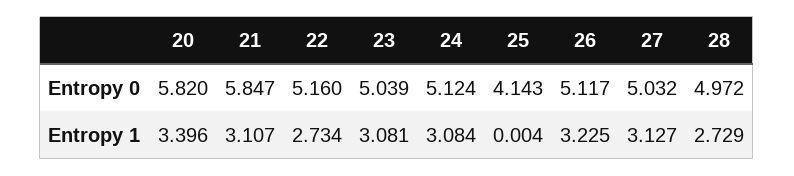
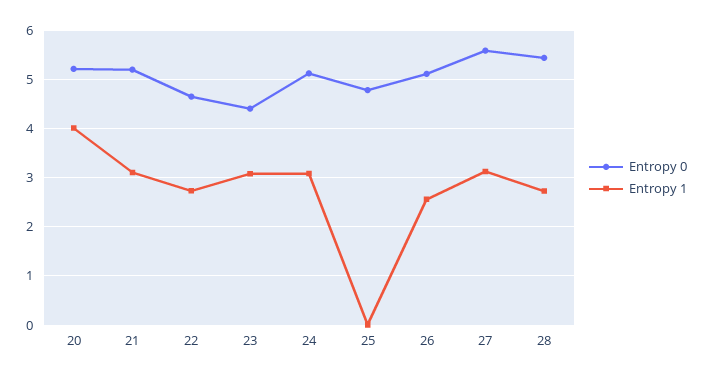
Entropy 0, 20: 5.82 -> 5.2
Entropy 0, 21: 5.847 -> 5.2
Entropy 0, 22: 5.16 -> 4.6
Entropy 0, 23: 5.039 -> 4.4
Entropy 0, 25: 4.143 -> 4.8
Entropy 0, 27: 5.032 -> 5.6
Entropy 0, 28: 4.972 -> 5.4
Entropy 1, 20: 3.396 -> 4
Entropy 1, 26: 3.225 -> 2.6

